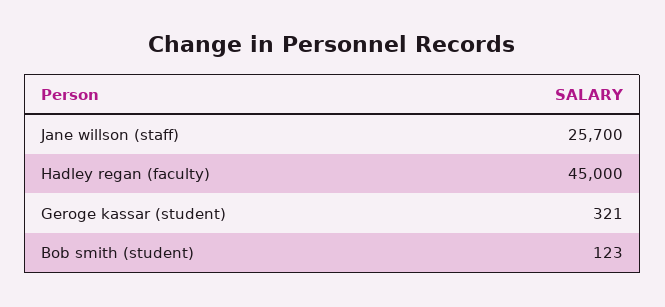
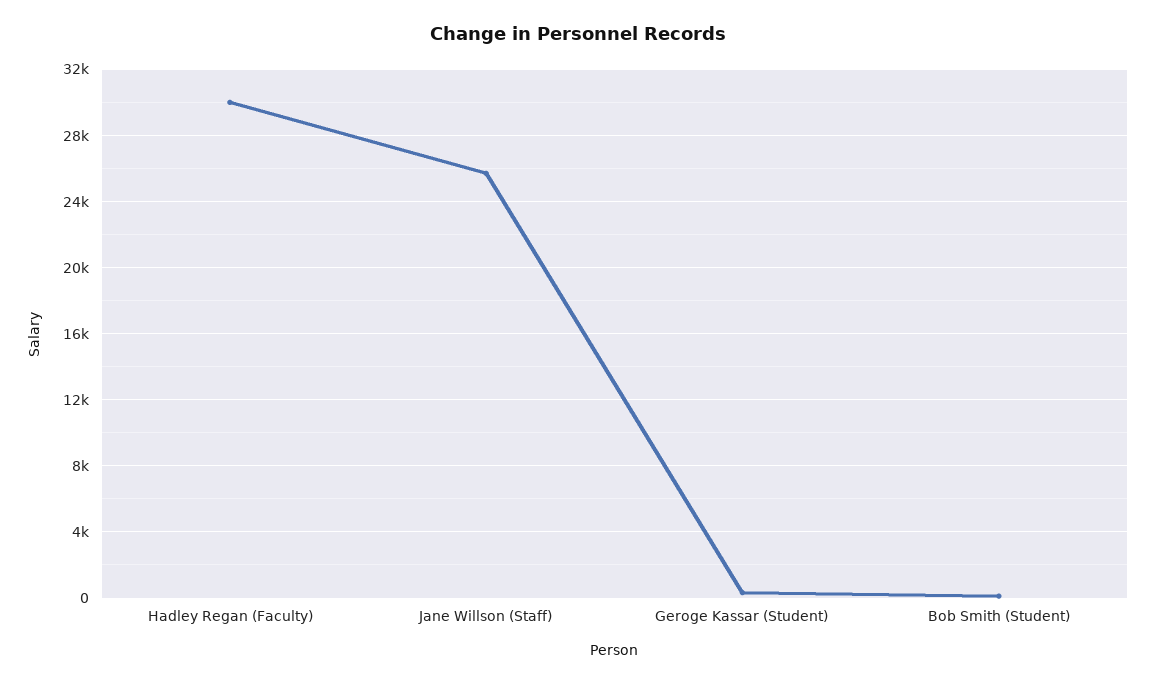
Hadley regan (faculty): 45000 -> 30000

